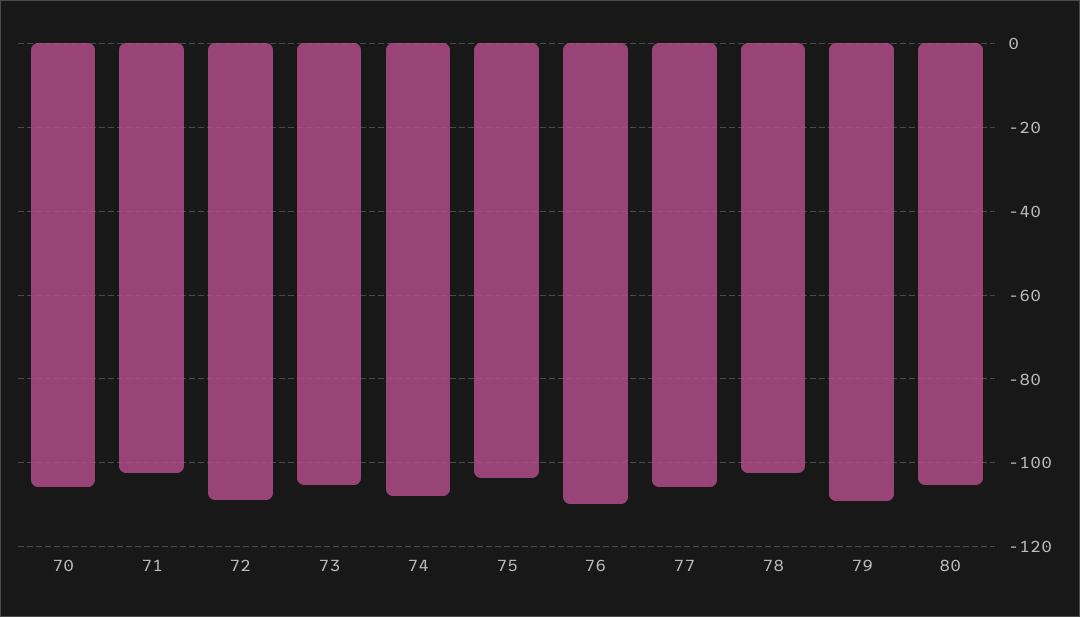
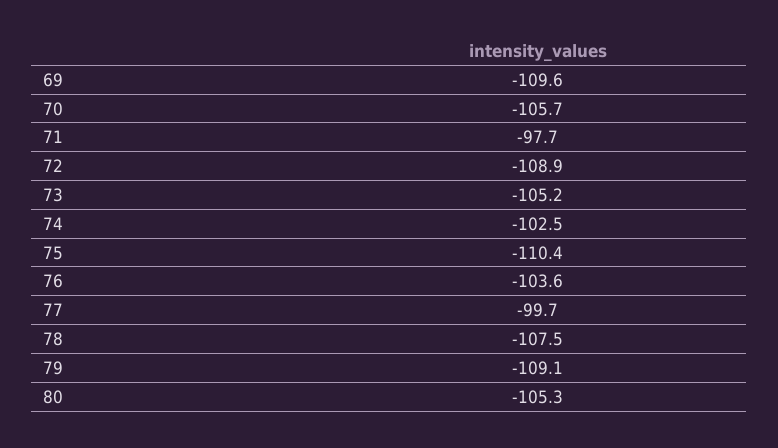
71: -102 -> -97.7
74: -108 -> -102.5
75: -104 -> -110.4
76: -110 -> -103.6
77: -106 -> -99.7
78: -102 -> -107.5
69: none -> -109.6

